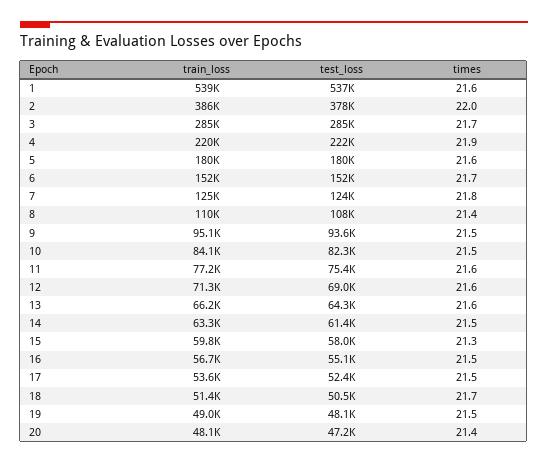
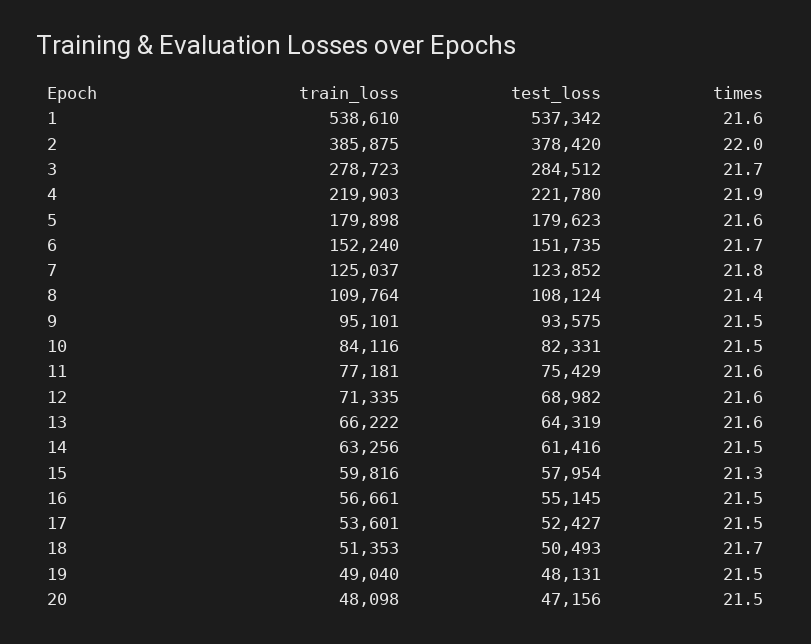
train_loss, 3: 285000 -> 278723
times, 20: 21.4 -> 21.5

